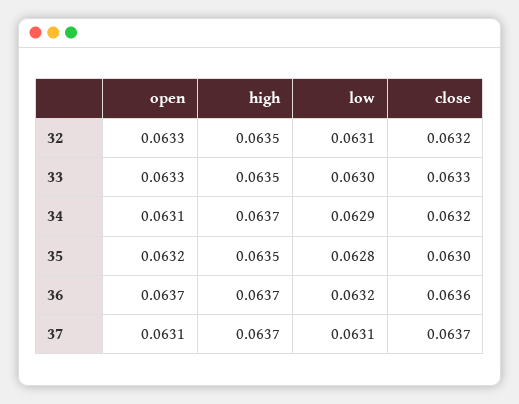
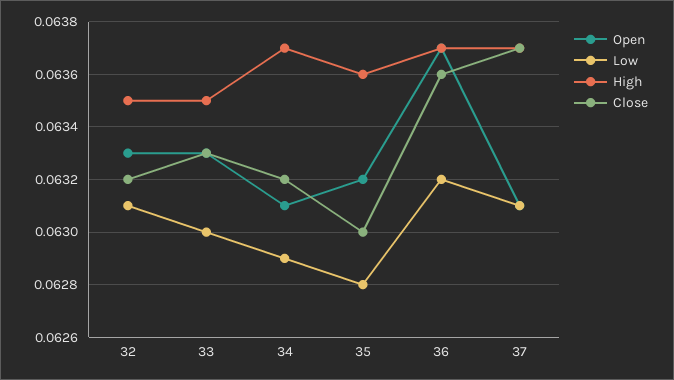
high, 35: 0.0635 -> 0.0636

